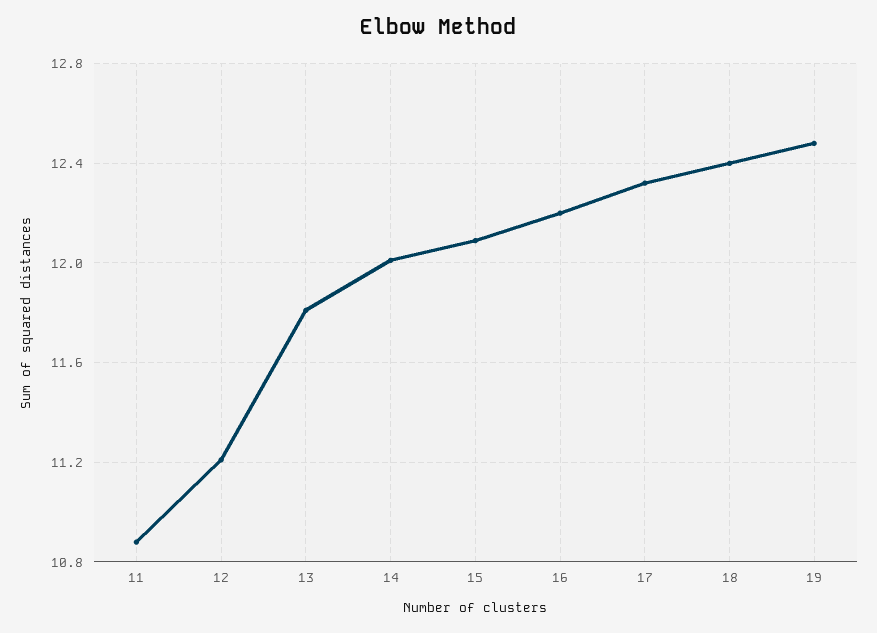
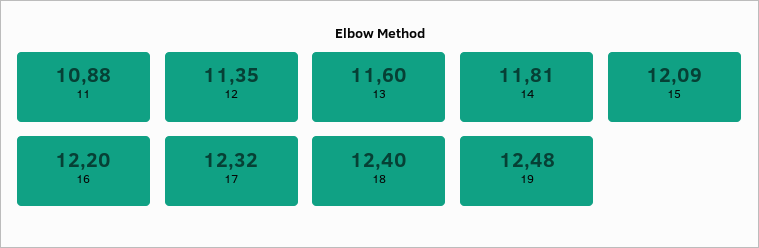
12: 11.2 -> 11.35
13: 11.8 -> 11.6
14: 12 -> 11.81

